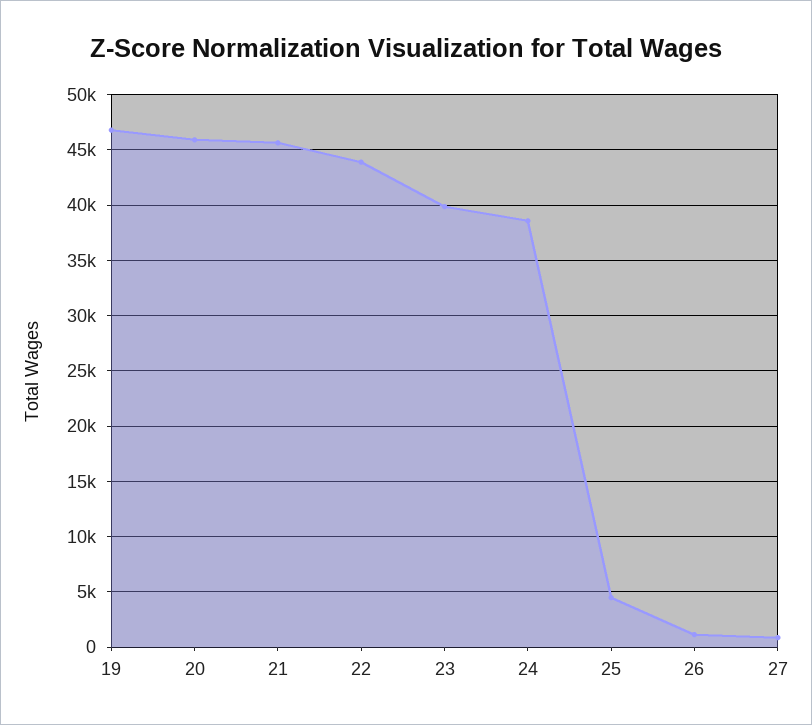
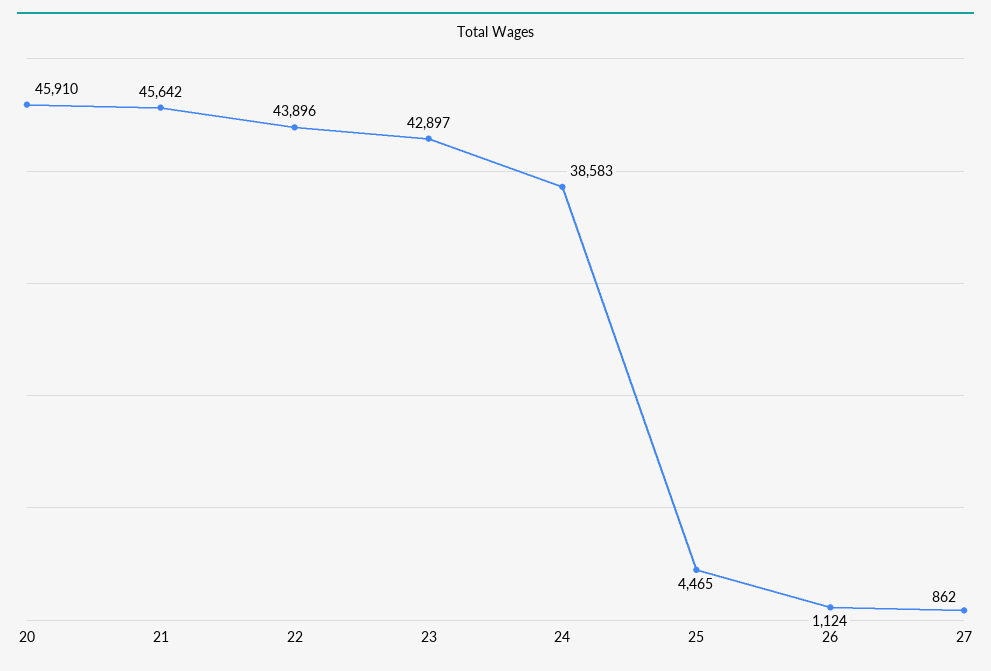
19: 47000 -> none
23: 40000 -> 42897

